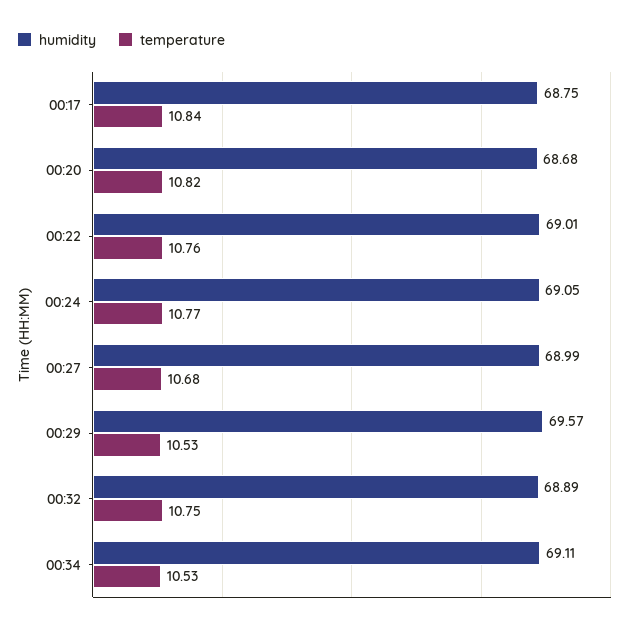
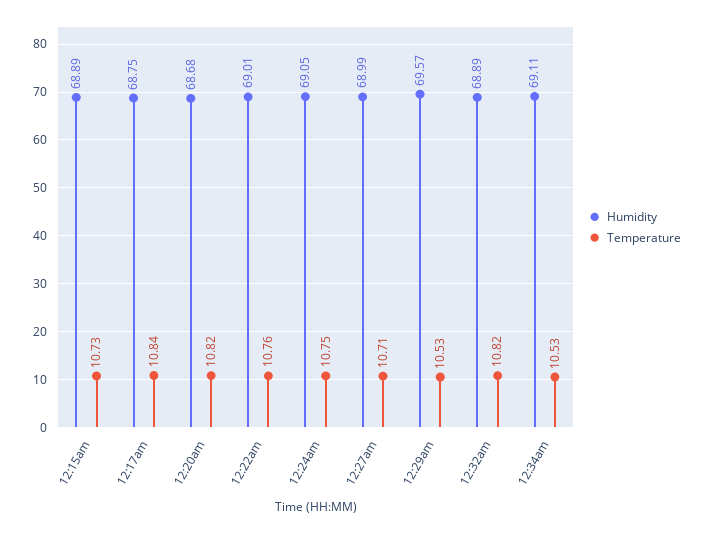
temperature, 00:24: 10.77 -> 10.75
temperature, 00:27: 10.68 -> 10.71
temperature, 00:32: 10.75 -> 10.82
humidity, 12:15am: none -> 68.89
temperature, 12:15am: none -> 10.73

